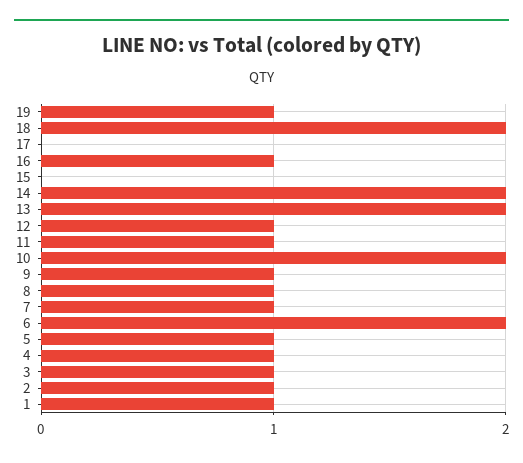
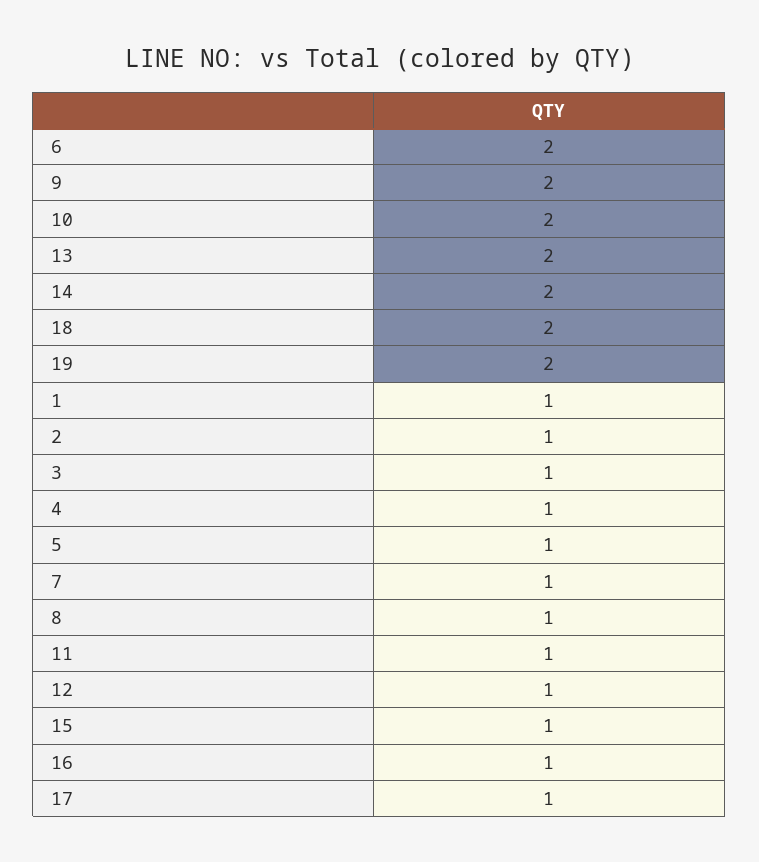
19: 1 -> 2
17: 0 -> 1
15: 0 -> 1
9: 1 -> 2

